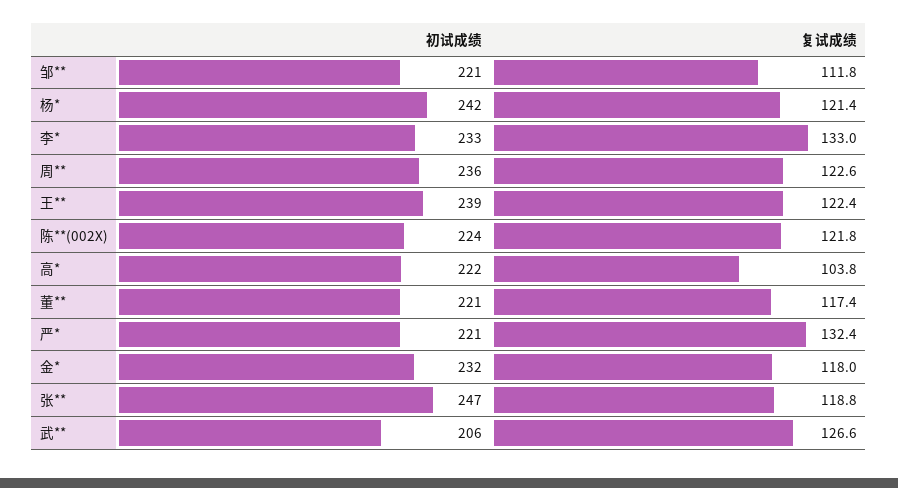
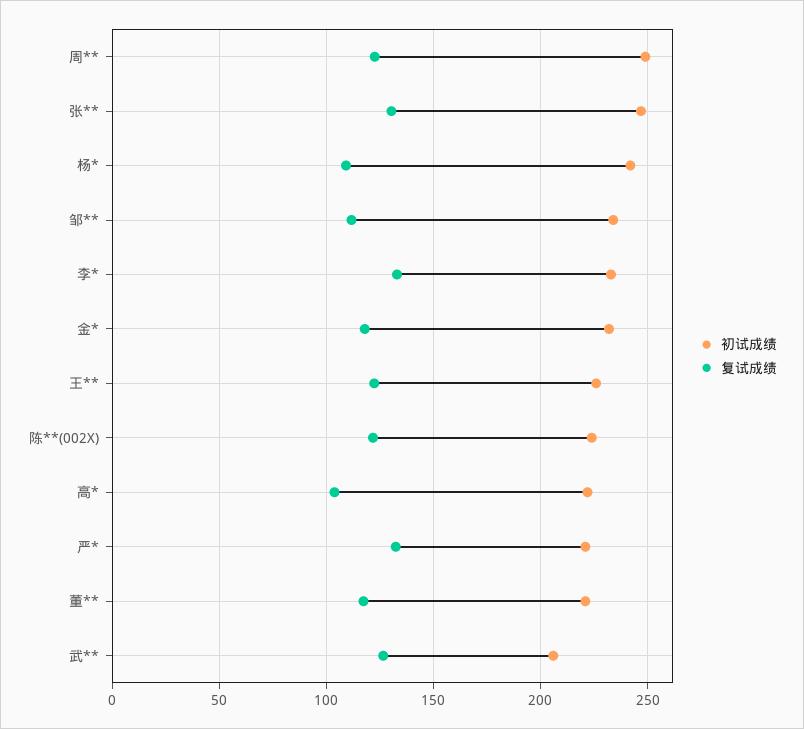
初试成绩, 邹**: 221 -> 235
复试成绩, 杨*: 121.4 -> 110
初试成绩, 周**: 236 -> 250
初试成绩, 王**: 239 -> 225
复试成绩, 张**: 118.8 -> 130

